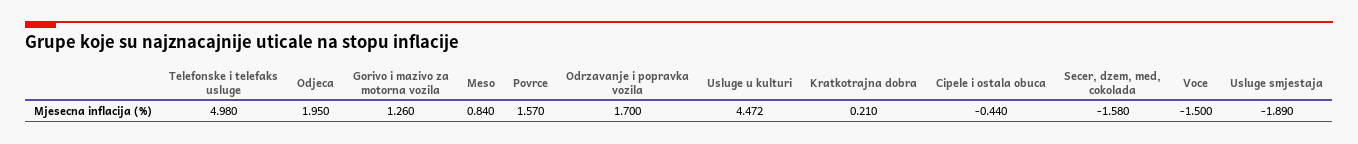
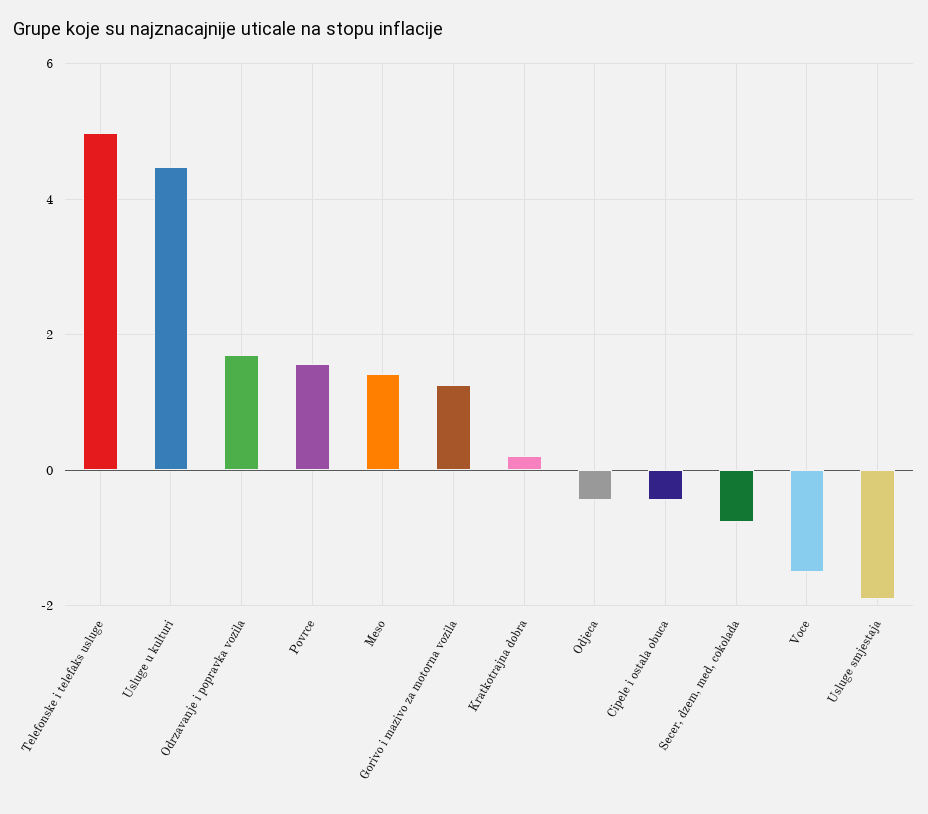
Odjeca: 1.95 -> -0.4
Meso: 0.84 -> 1.4
Secer, dzem, med, cokolada: -1.58 -> -0.8

